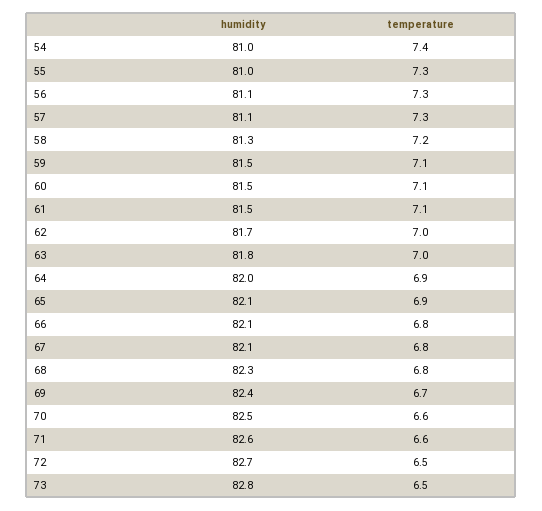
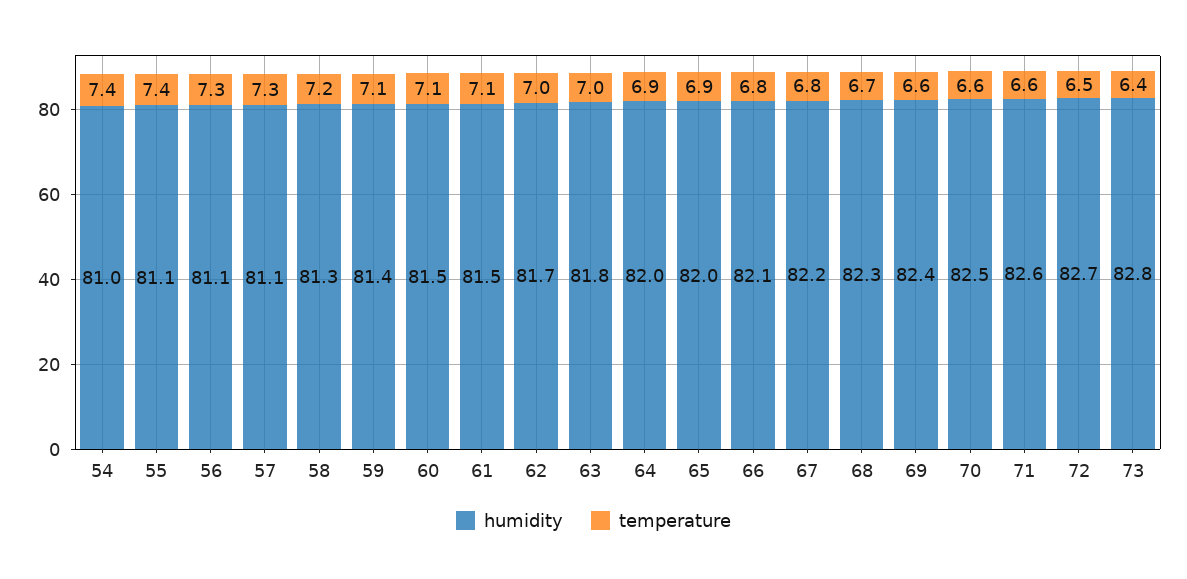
humidity, 55: 81 -> 81.1
temperature, 55: 7.3 -> 7.4
humidity, 59: 81.5 -> 81.4
humidity, 65: 82.1 -> 82
humidity, 67: 82.1 -> 82.2
temperature, 68: 6.8 -> 6.7
temperature, 69: 6.7 -> 6.6
temperature, 73: 6.5 -> 6.4

